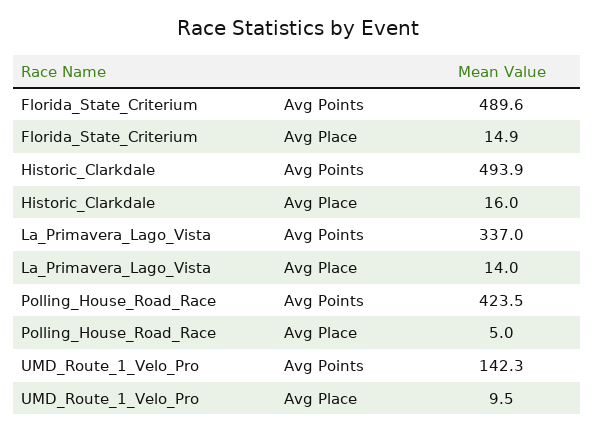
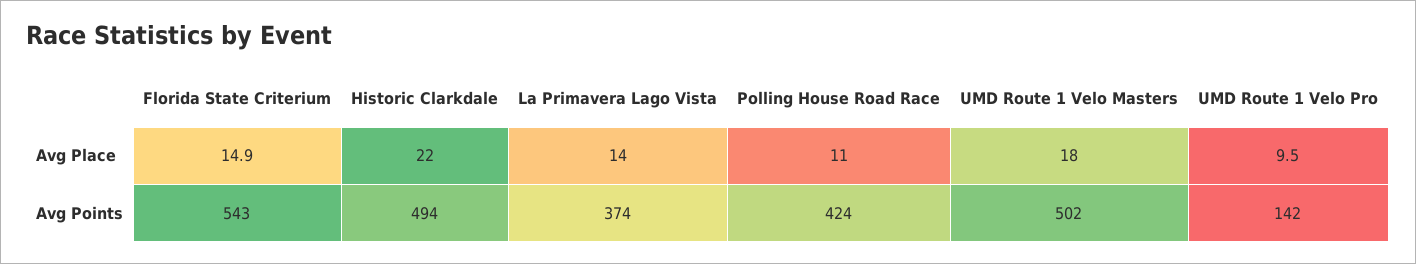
Florida_State_Criterium, Avg Points: 489.6 -> 543
Historic_Clarkdale, Avg Place: 16 -> 22
La_Primavera_Lago_Vista, Avg Points: 337 -> 374
Polling_House_Road_Race, Avg Place: 5 -> 11
UMD Route 1 Velo Masters, Avg Place: none -> 18
UMD Route 1 Velo Masters, Avg Points: none -> 502

